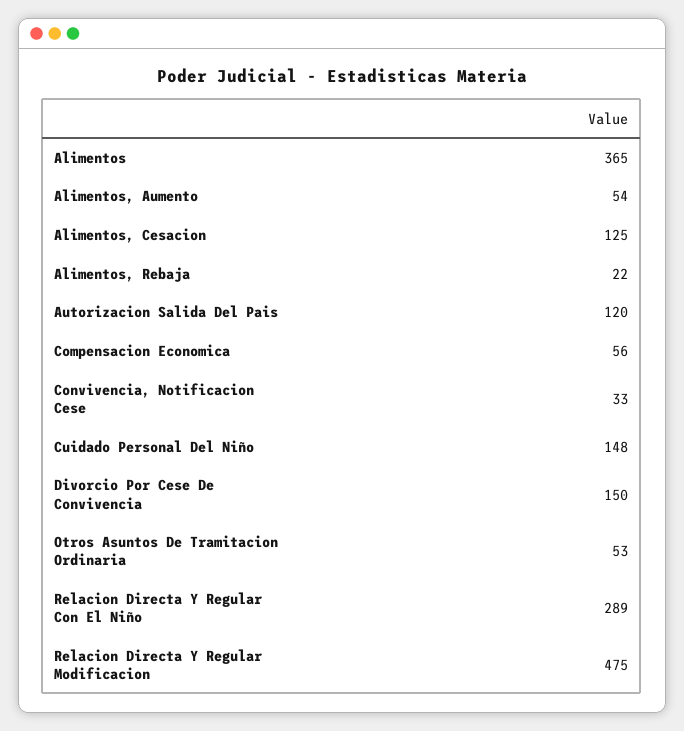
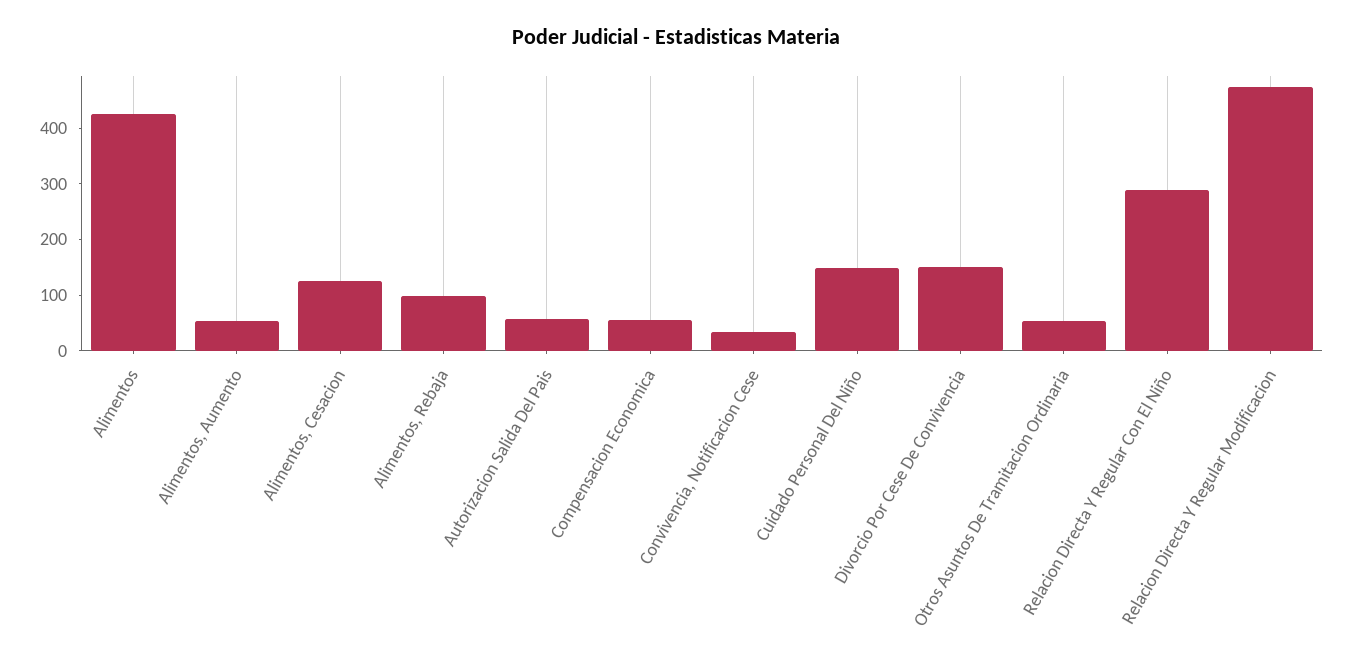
Alimentos: 365 -> 420
Alimentos, Rebaja: 22 -> 100
Autorizacion Salida Del Pais: 120 -> 60

